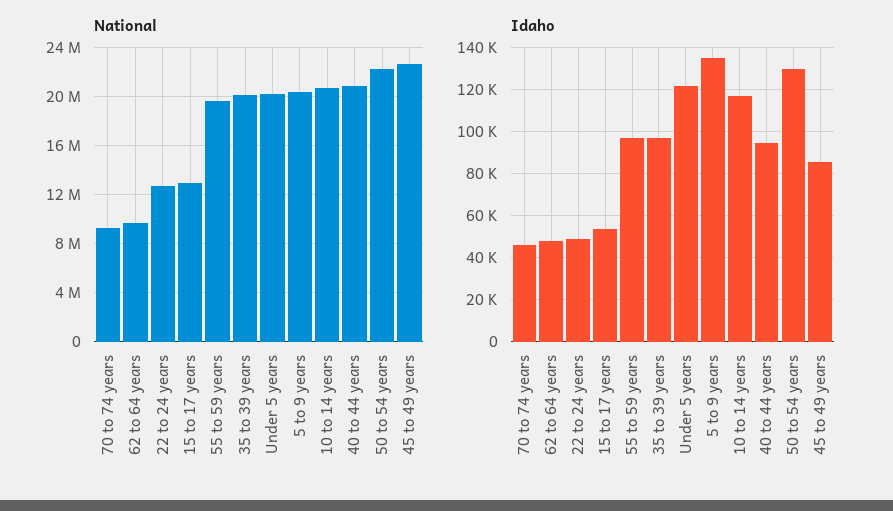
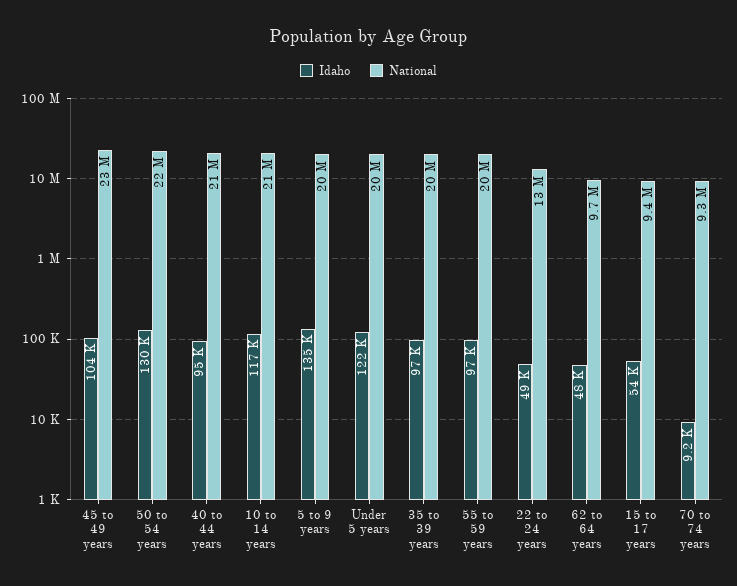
National, 15 to 17 years: 13000000 -> 9400000
Idaho, 70 to 74 years: 45000 -> 9200
Idaho, 45 to 49 years: 85000 -> 104000

